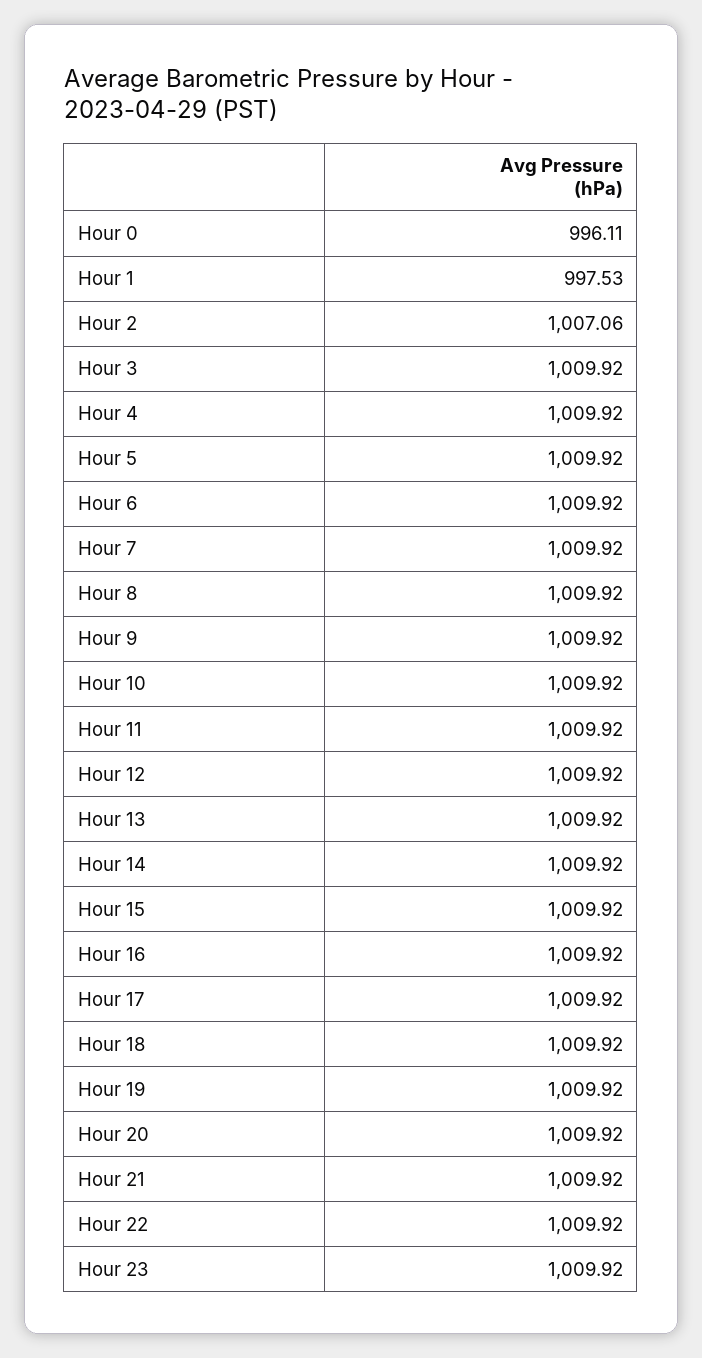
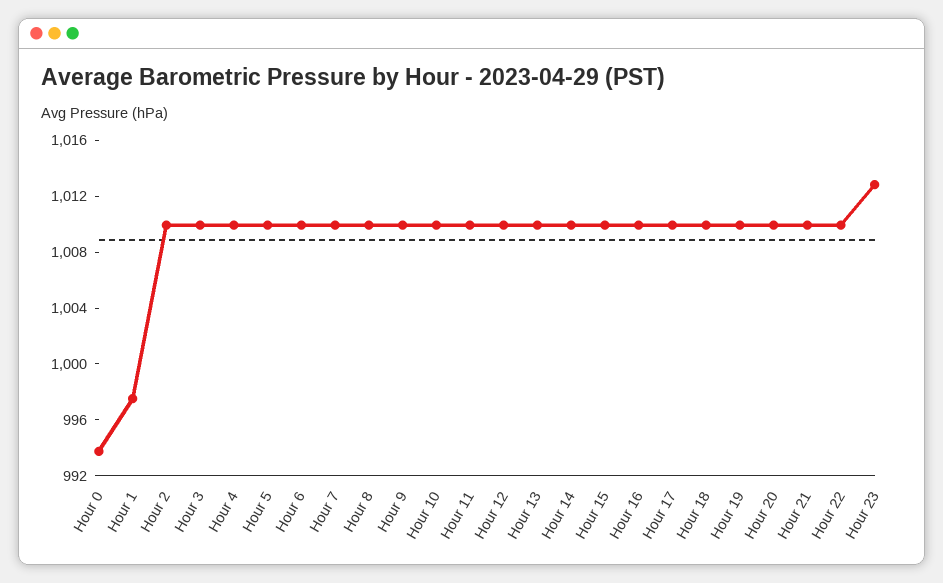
Hour 0: 996.11 -> 994
Hour 2: 1007.06 -> 1010
Hour 23: 1009.92 -> 1013

